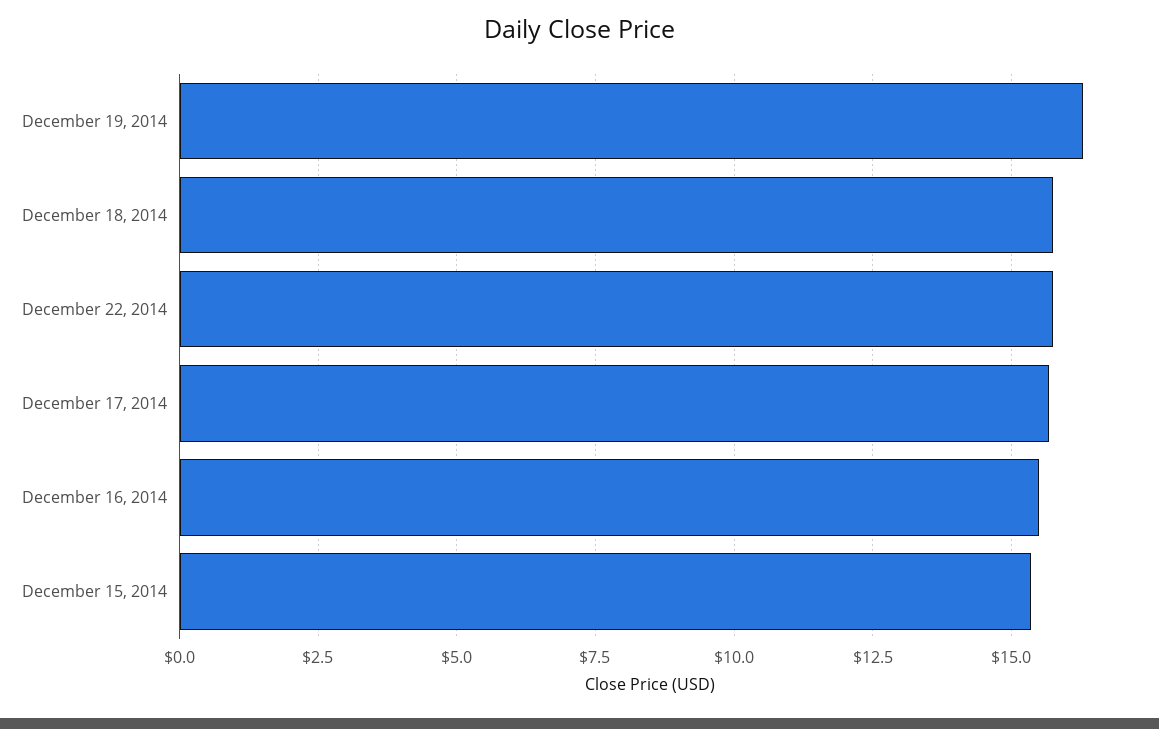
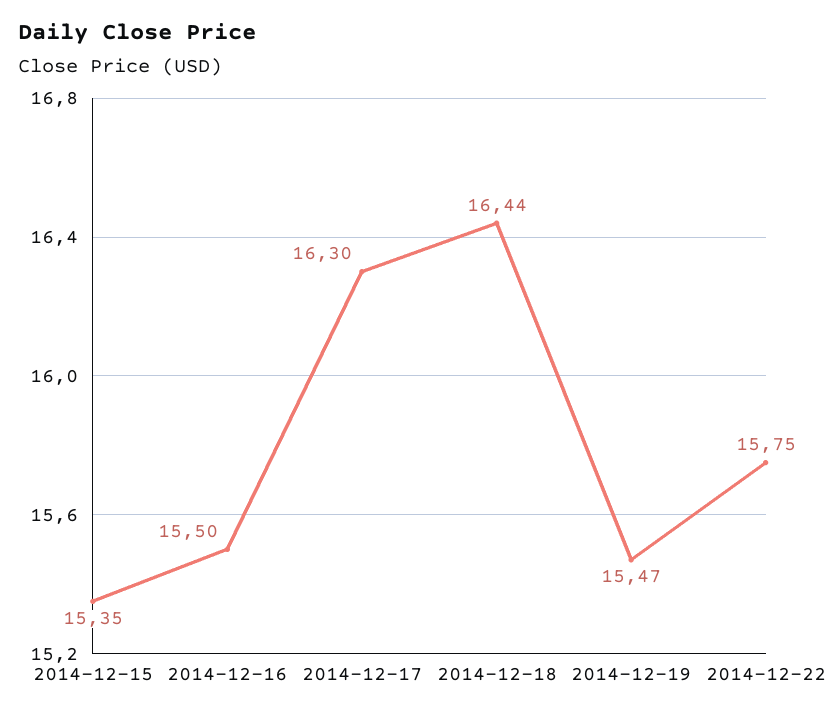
December 19, 2014: 16.25 -> 15.47
December 18, 2014: 15.75 -> 16.44
December 17, 2014: 15.75 -> 16.3

